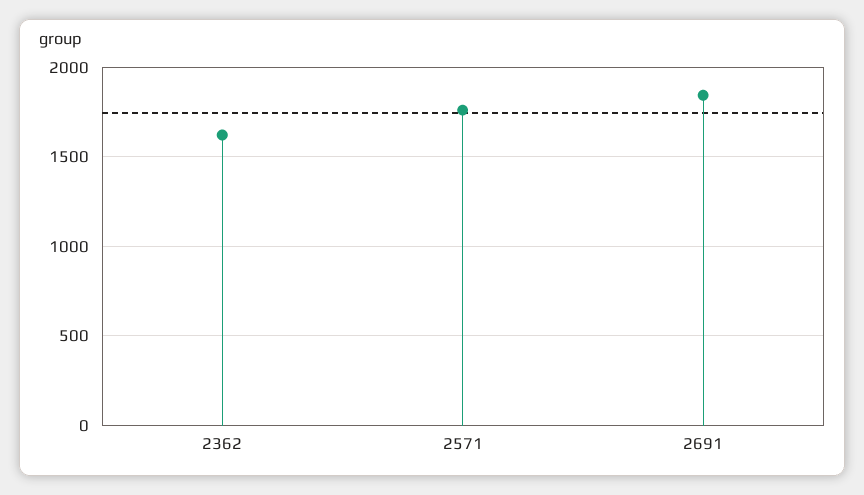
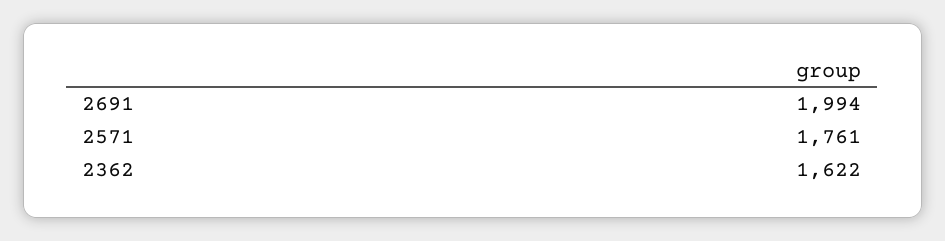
2691: 1850 -> 1994

